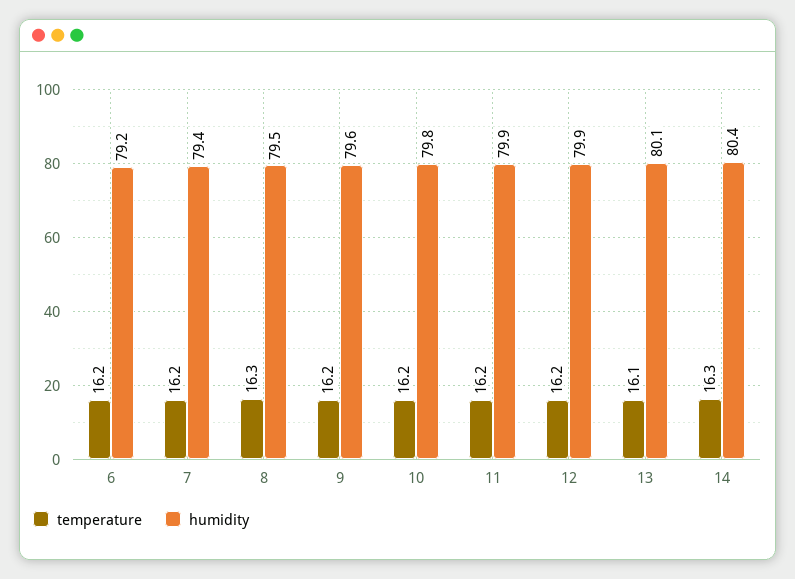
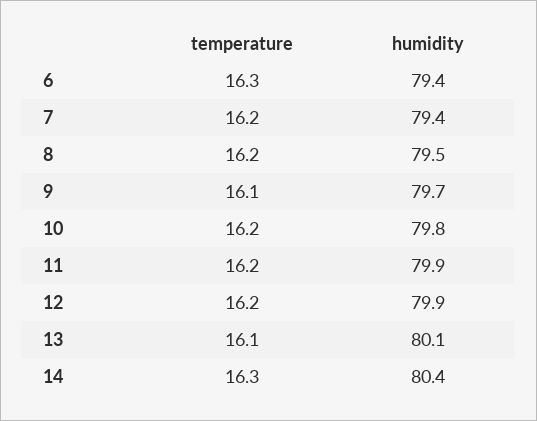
temperature, 6: 16.2 -> 16.3
humidity, 6: 79.2 -> 79.4
temperature, 8: 16.3 -> 16.2
temperature, 9: 16.2 -> 16.1
humidity, 9: 79.6 -> 79.7

